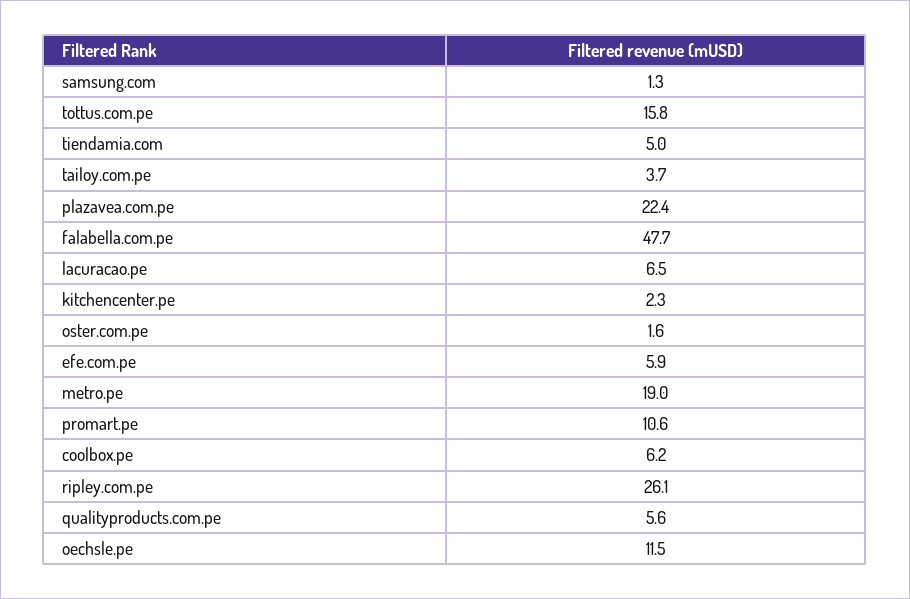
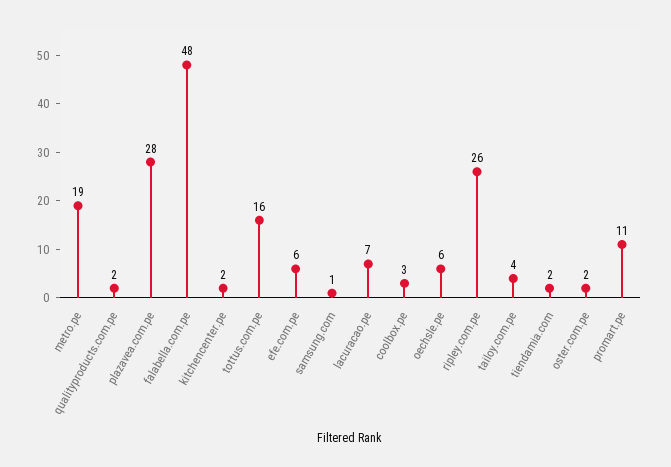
tiendamia.com: 5 -> 2
plazavea.com.pe: 22.4 -> 28
coolbox.pe: 6.2 -> 3
qualityproducts.com.pe: 5.6 -> 2
oechsle.pe: 11.5 -> 6

